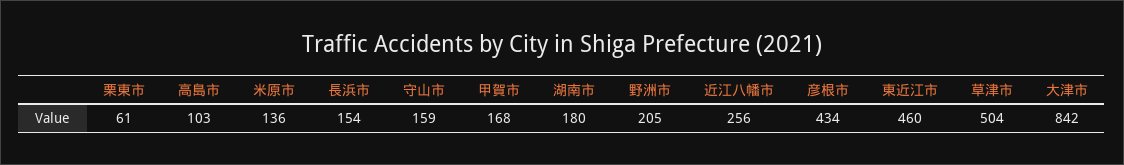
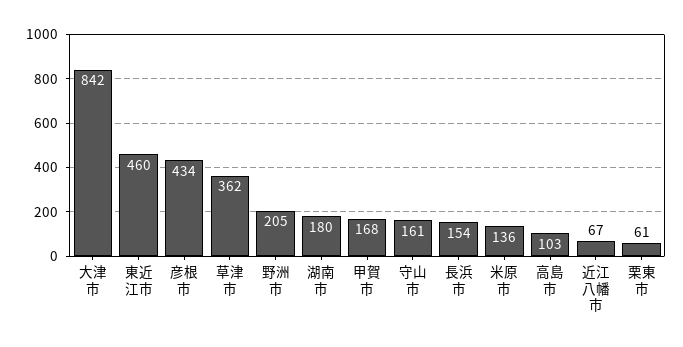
守山市: 159 -> 161
近江八幡市: 256 -> 67
草津市: 504 -> 362

